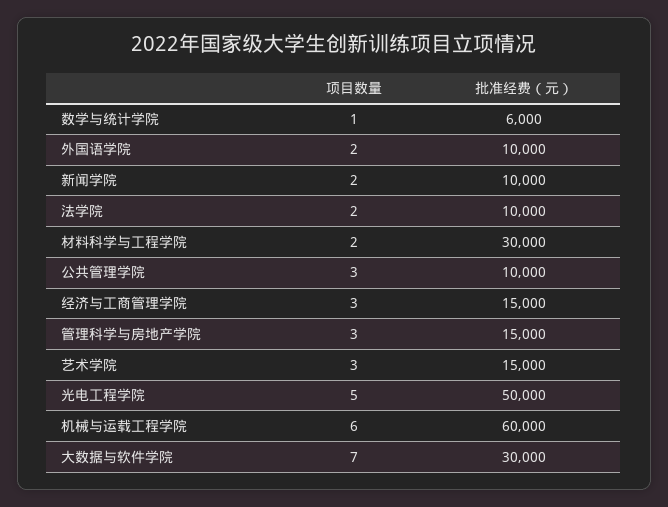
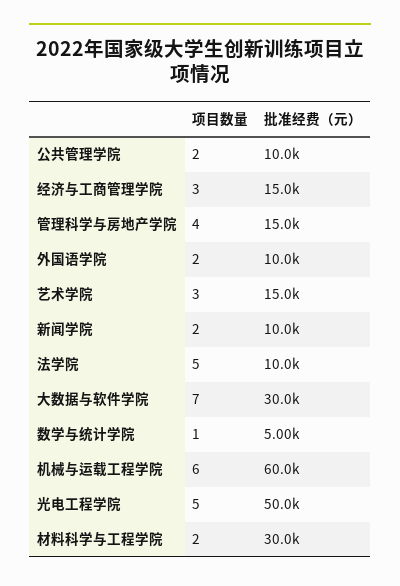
批准经费（元）, 数学与统计学院: 6000 -> 5000
项目数量, 法学院: 2 -> 5
项目数量, 公共管理学院: 3 -> 2
项目数量, 管理科学与房地产学院: 3 -> 4

